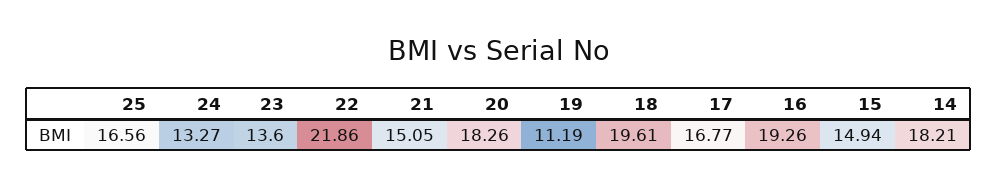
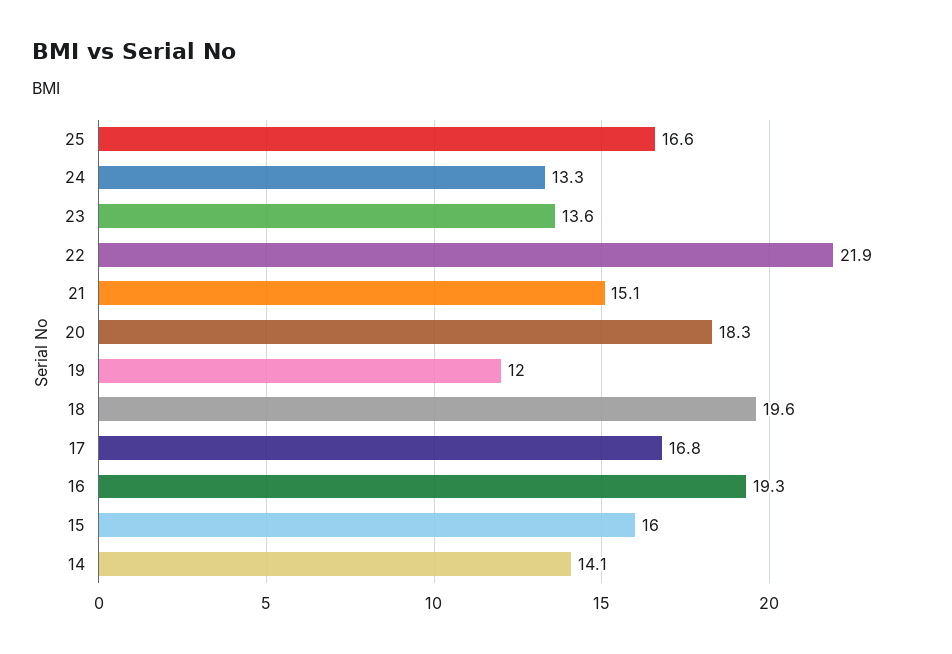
19: 11.19 -> 12
15: 14.94 -> 16
14: 18.21 -> 14.1

